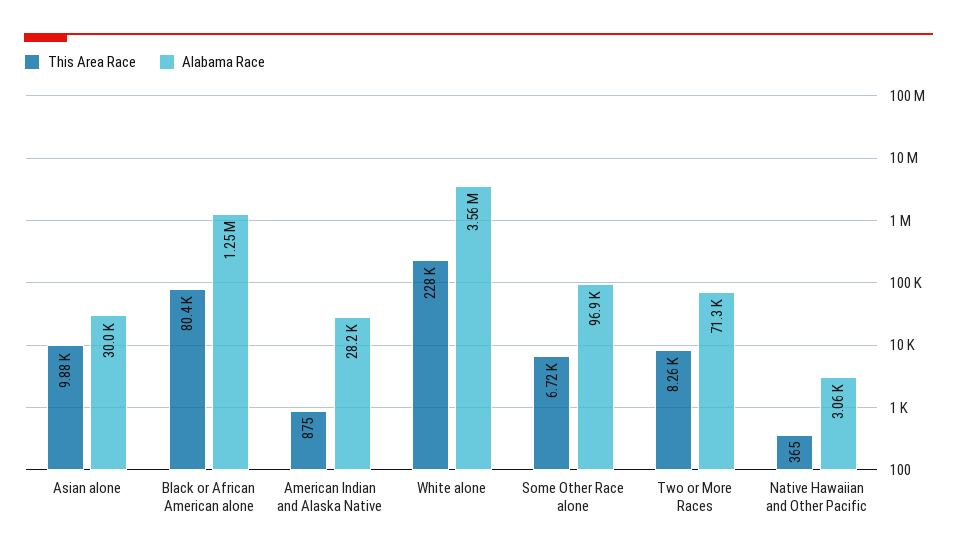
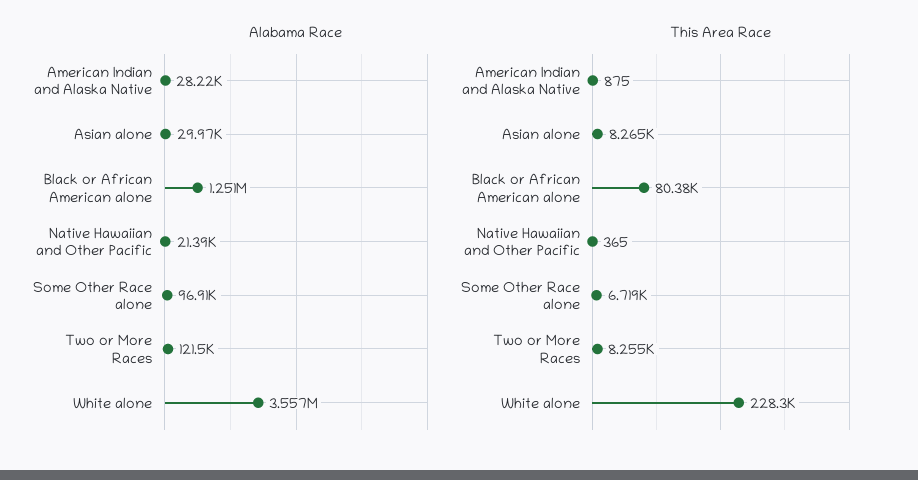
This Area Race, Asian alone: 9880 -> 8265
Alabama Race, Two or More Races: 71300 -> 121500
Alabama Race, Native Hawaiian and Other Pacific: 3060 -> 21390

